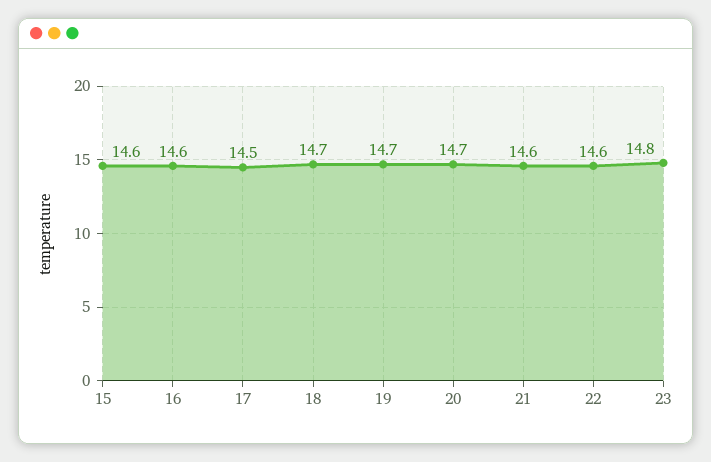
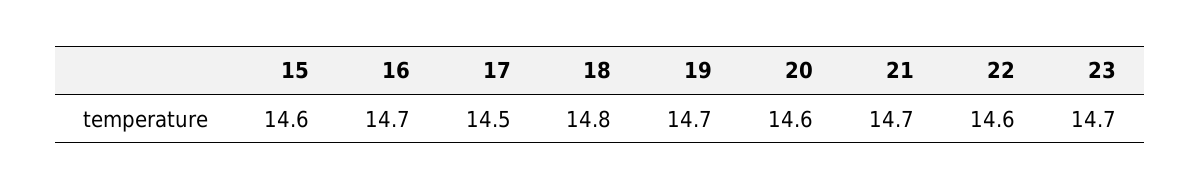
16: 14.6 -> 14.7
18: 14.7 -> 14.8
20: 14.7 -> 14.6
21: 14.6 -> 14.7
23: 14.8 -> 14.7

